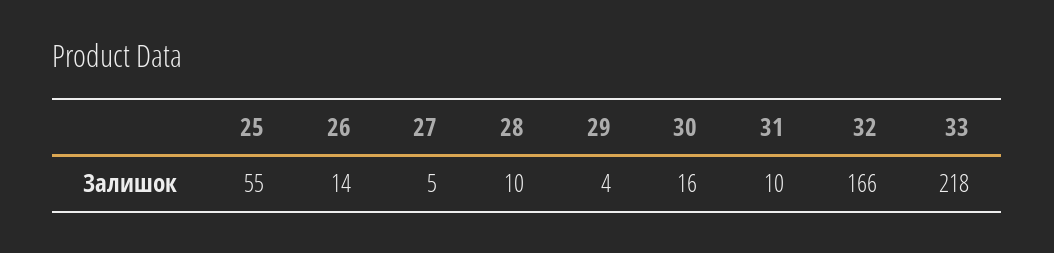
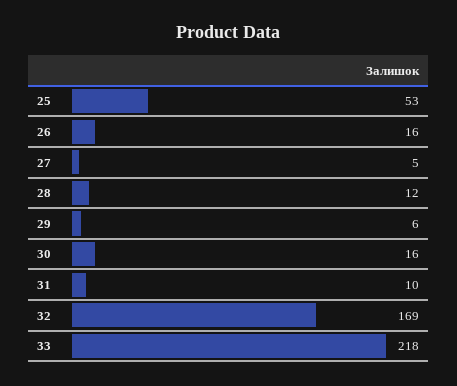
25: 55 -> 53
26: 14 -> 16
28: 10 -> 12
29: 4 -> 6
32: 166 -> 169

